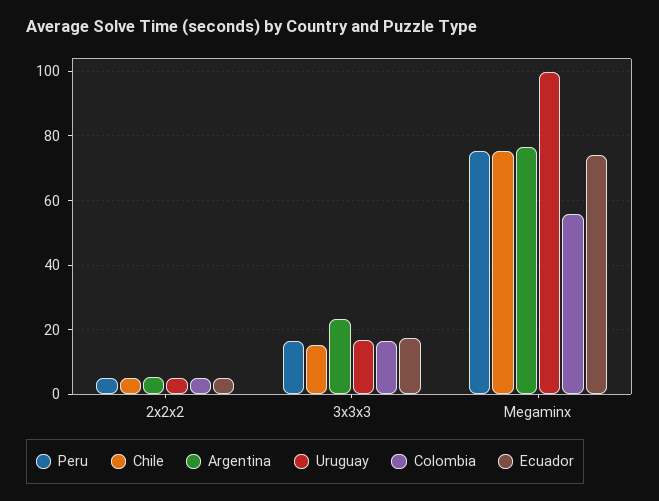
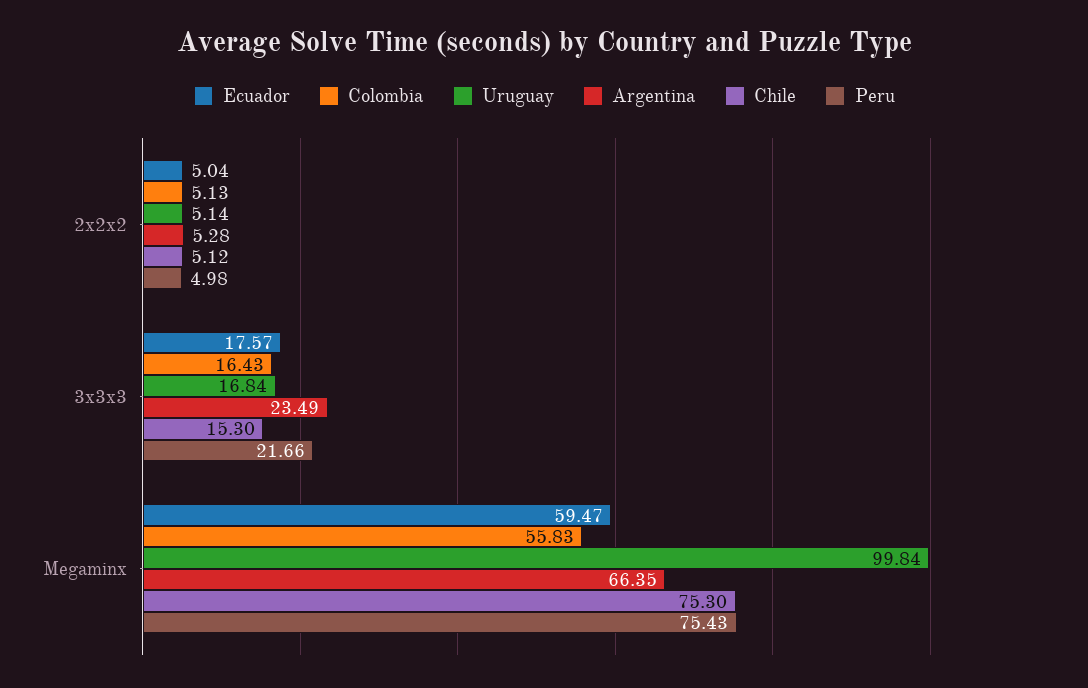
Peru, 3x3x3: 16 -> 21.66
Argentina, Megaminx: 76 -> 66.35
Ecuador, Megaminx: 74 -> 59.47

